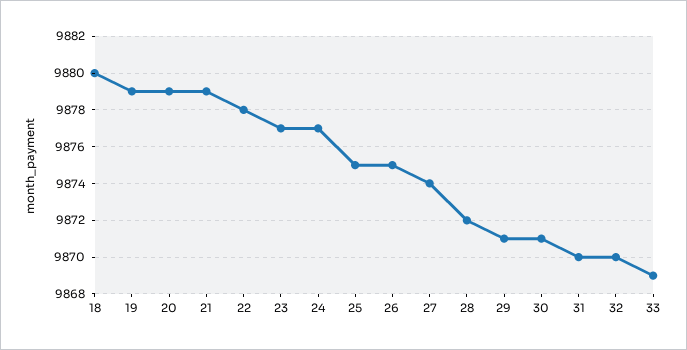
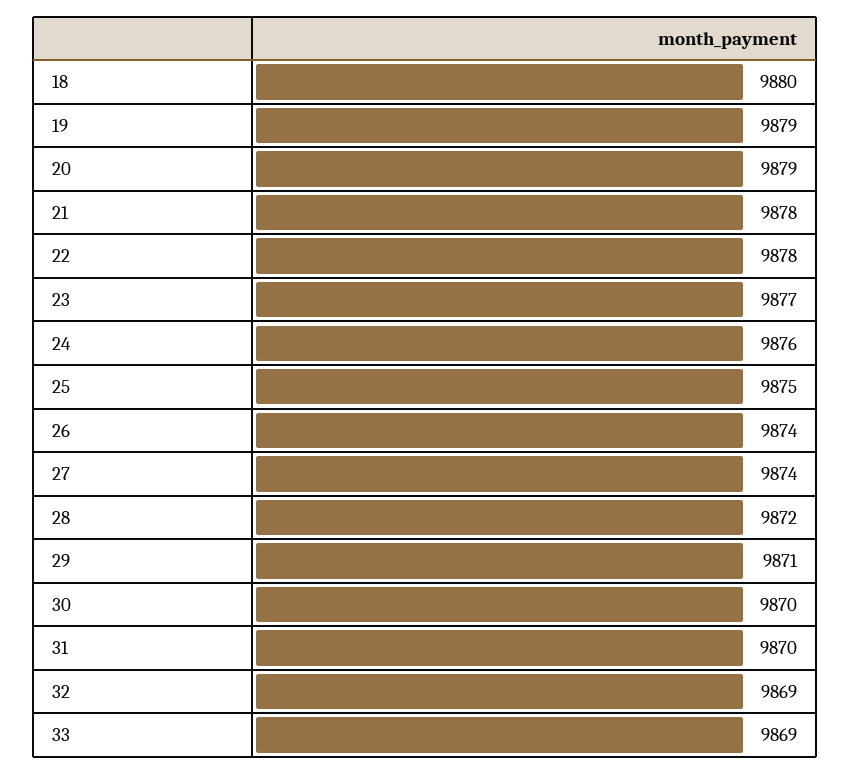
21: 9879 -> 9878
24: 9877 -> 9876
26: 9875 -> 9874
30: 9871 -> 9870
32: 9870 -> 9869

